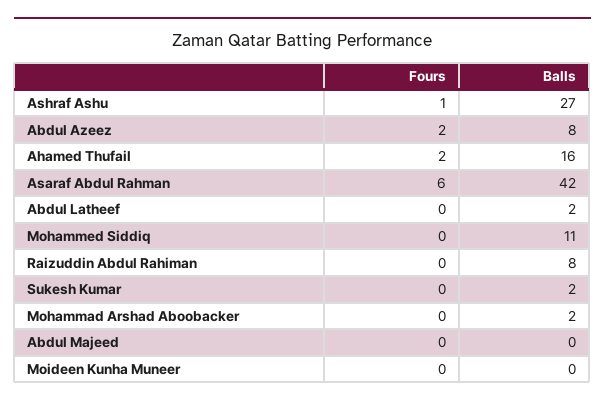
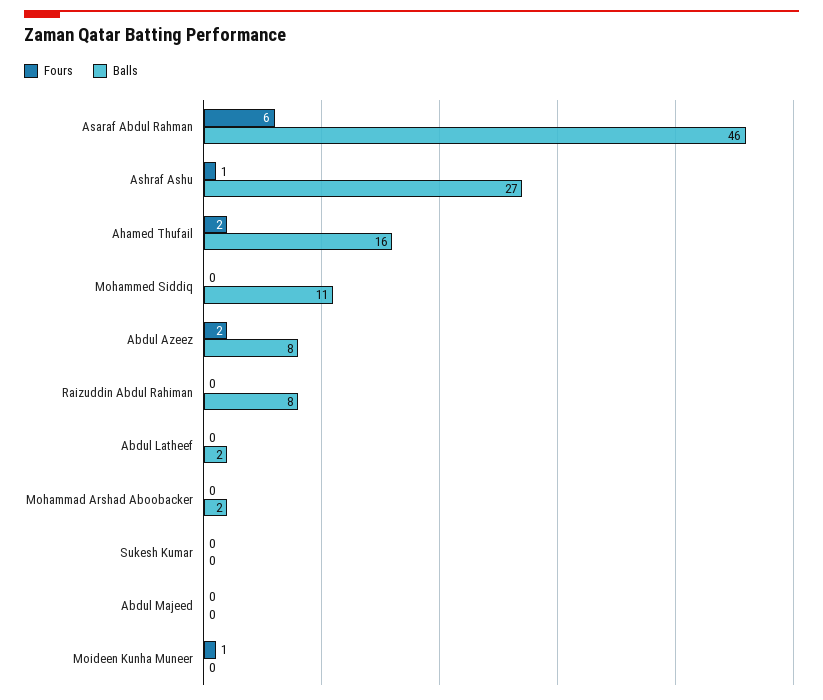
Balls, Asaraf Abdul Rahman: 42 -> 46
Balls, Sukesh Kumar: 2 -> 0
Fours, Moideen Kunha Muneer: 0 -> 1

